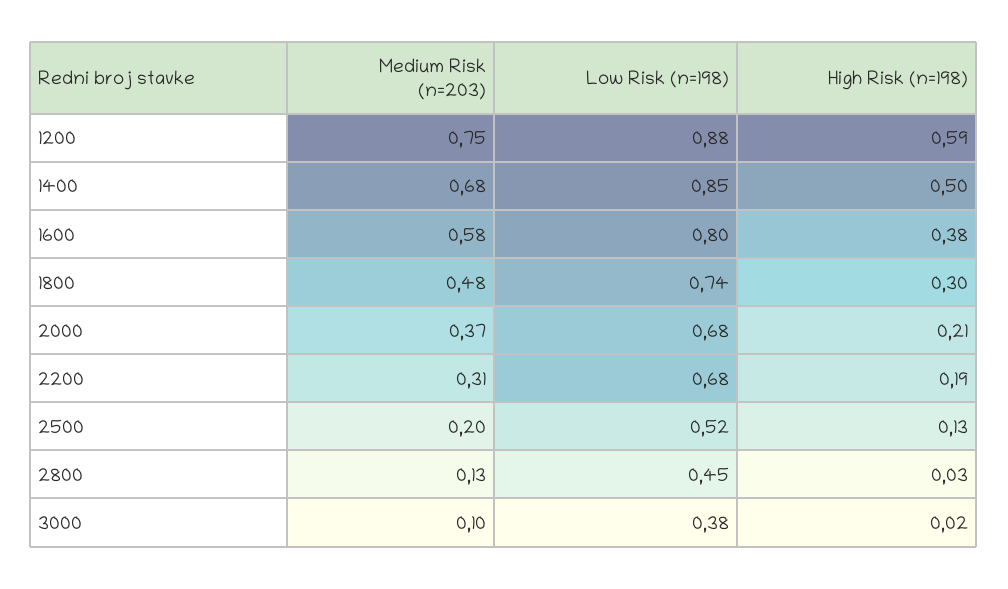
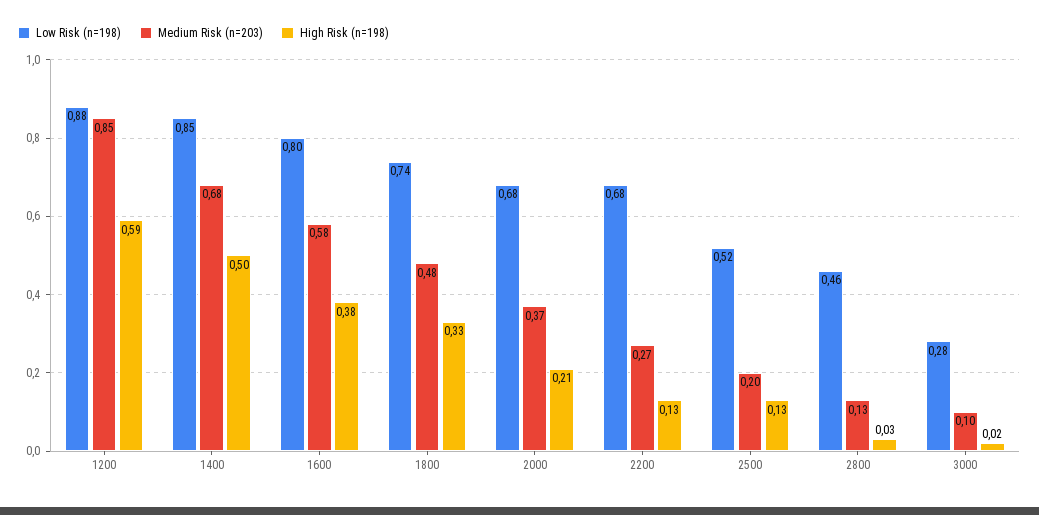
Medium Risk (n=203), 1200: 0.75 -> 0.85
High Risk (n=198), 1800: 0.3 -> 0.33
Medium Risk (n=203), 2200: 0.31 -> 0.27
High Risk (n=198), 2200: 0.19 -> 0.13
Low Risk (n=198), 2800: 0.45 -> 0.46
Low Risk (n=198), 3000: 0.38 -> 0.28

